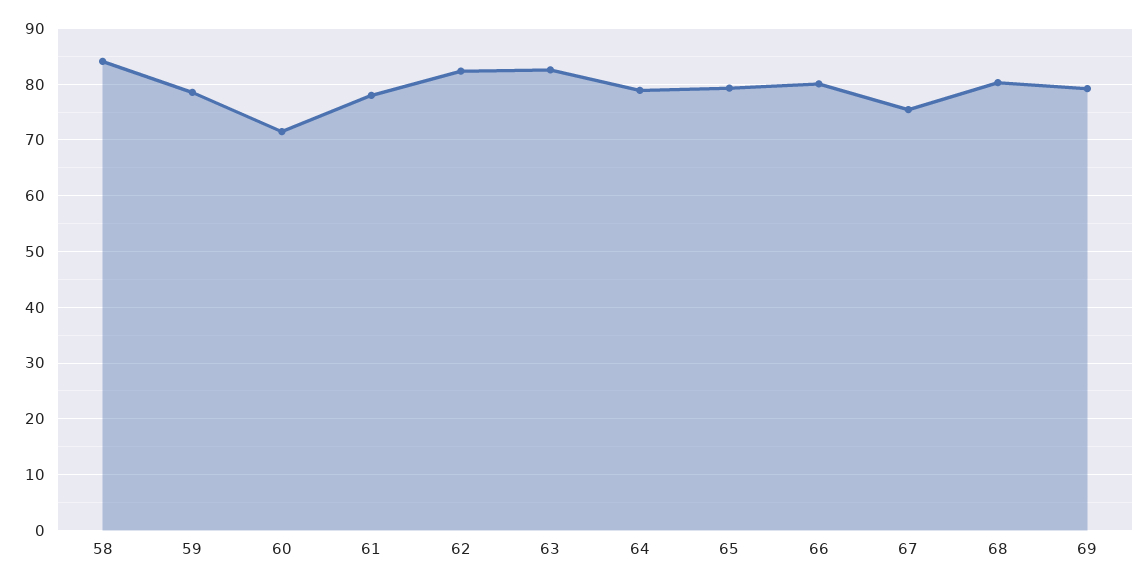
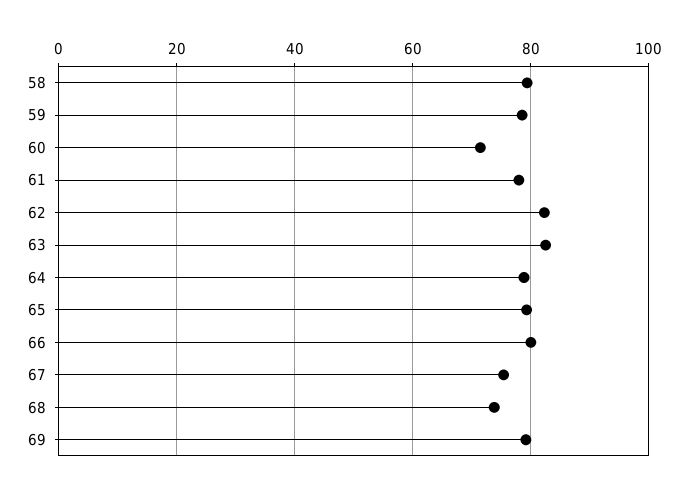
58: 84 -> 80
68: 80 -> 74

